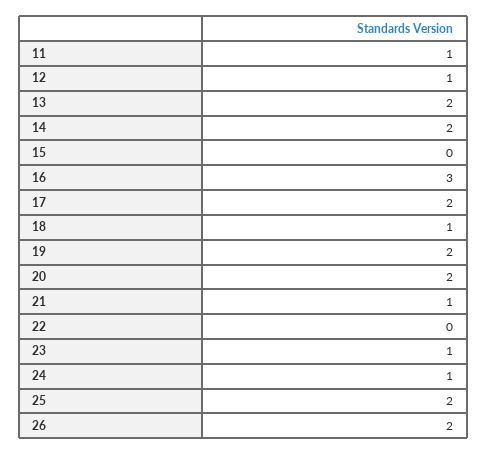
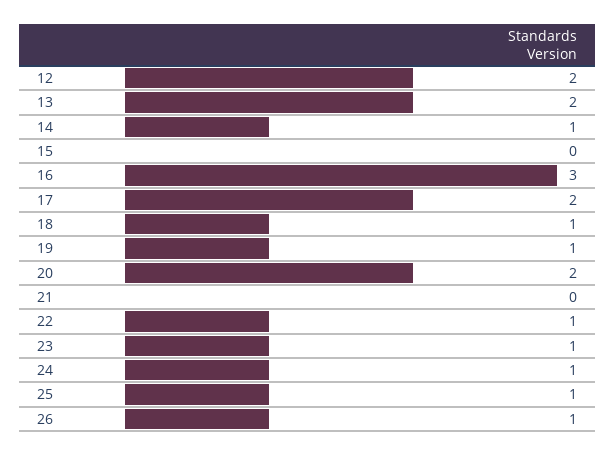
11: 1 -> none
12: 1 -> 2
14: 2 -> 1
19: 2 -> 1
21: 1 -> 0
22: 0 -> 1
25: 2 -> 1
26: 2 -> 1

